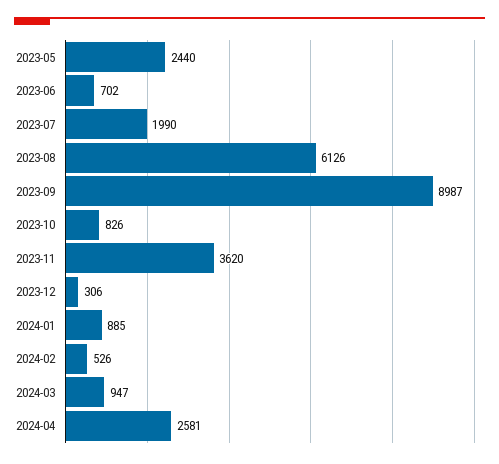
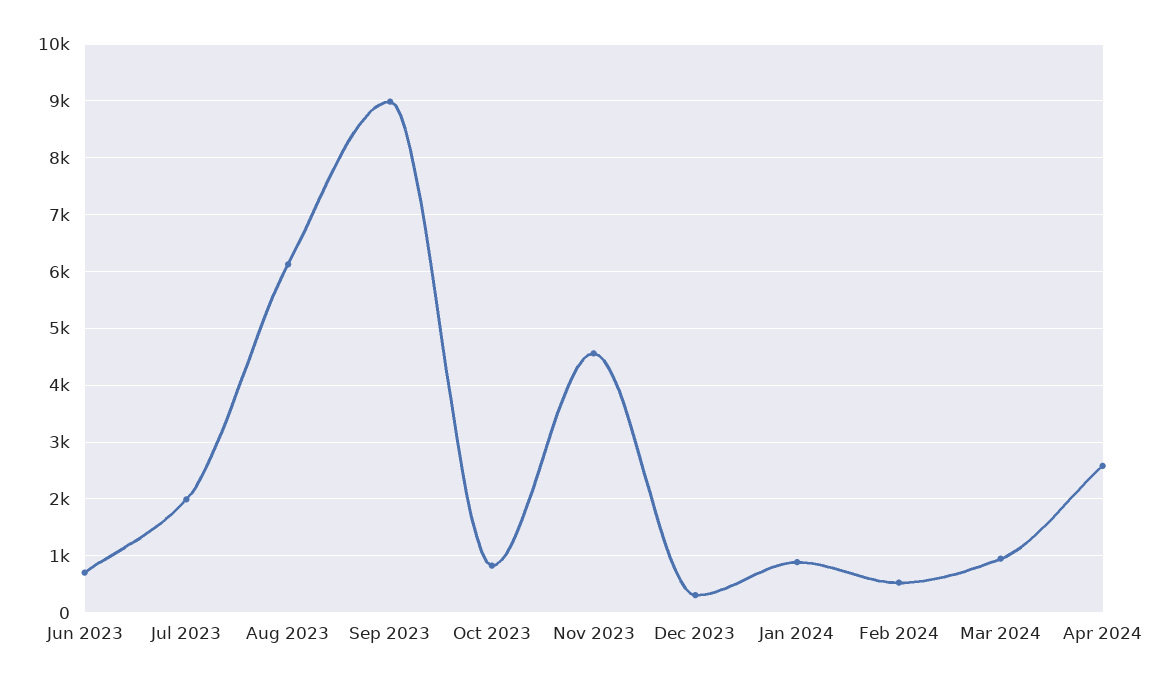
2023-05: 2440 -> none
2023-11: 3620 -> 4600

